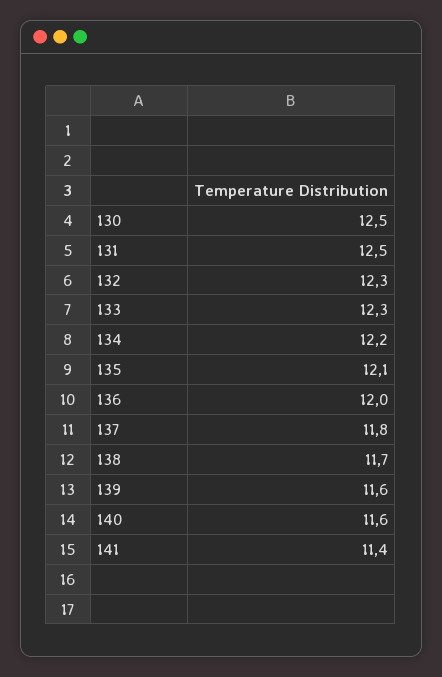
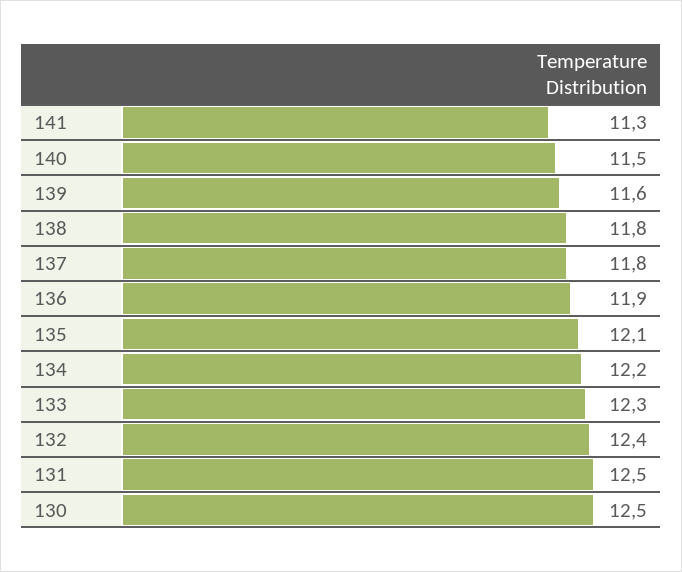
132: 12.3 -> 12.4
136: 12 -> 11.9
138: 11.7 -> 11.8
140: 11.6 -> 11.5
141: 11.4 -> 11.3

